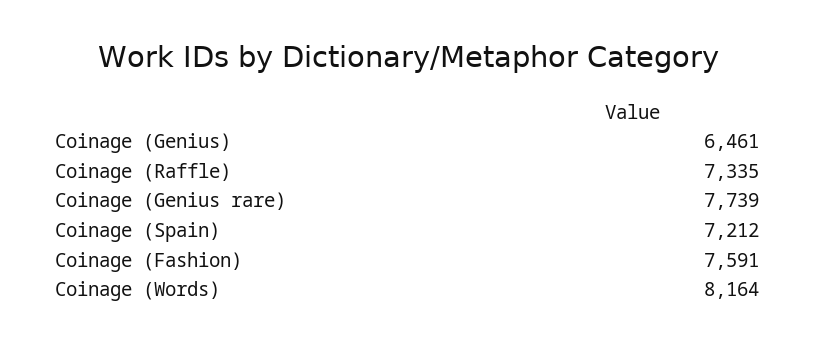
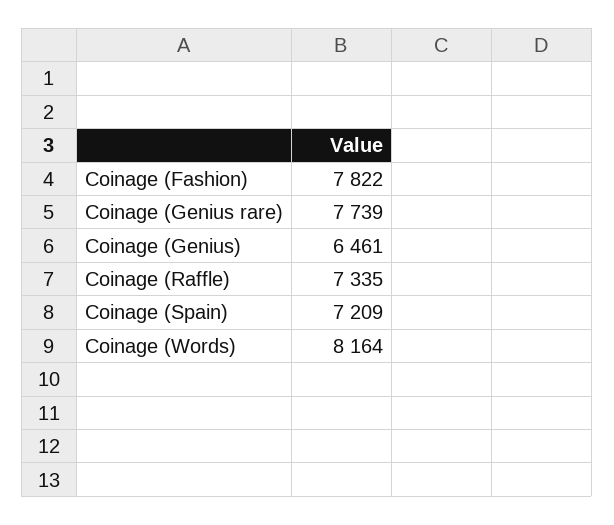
Coinage (Spain): 7212 -> 7209
Coinage (Fashion): 7591 -> 7822

